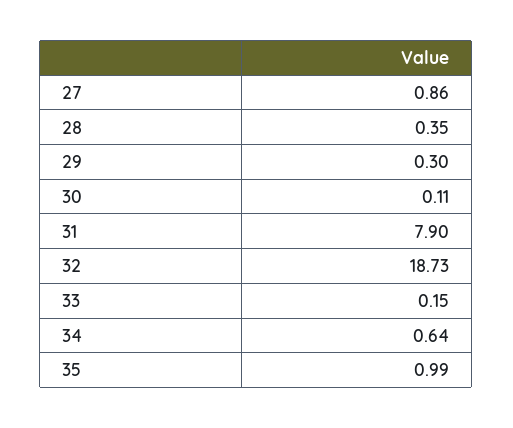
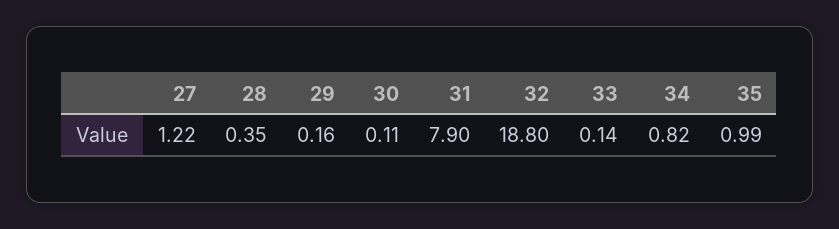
27: 0.86 -> 1.22
29: 0.3 -> 0.16
32: 18.73 -> 18.8
33: 0.15 -> 0.14
34: 0.64 -> 0.82

